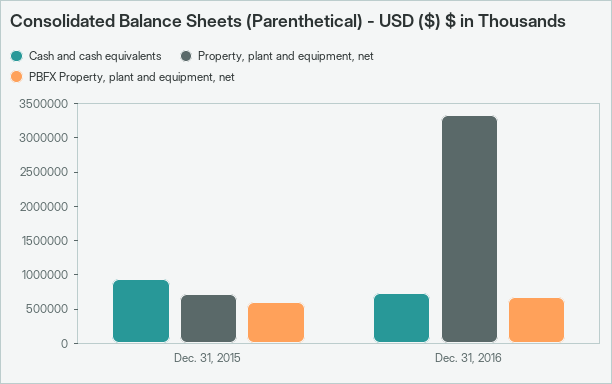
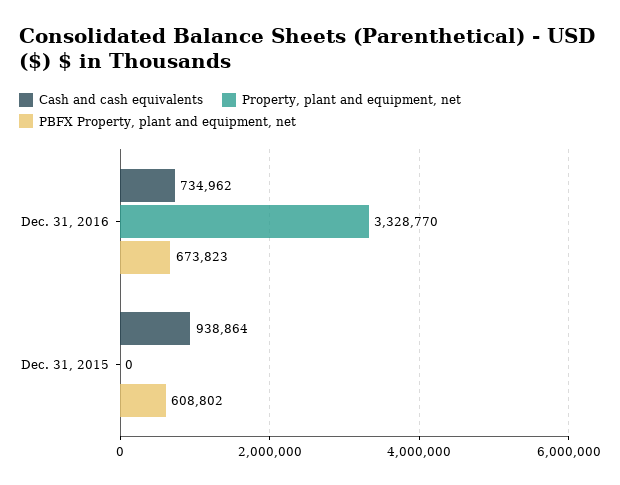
Property, plant and equipment, net, Dec. 31, 2015: 750000 -> 0

